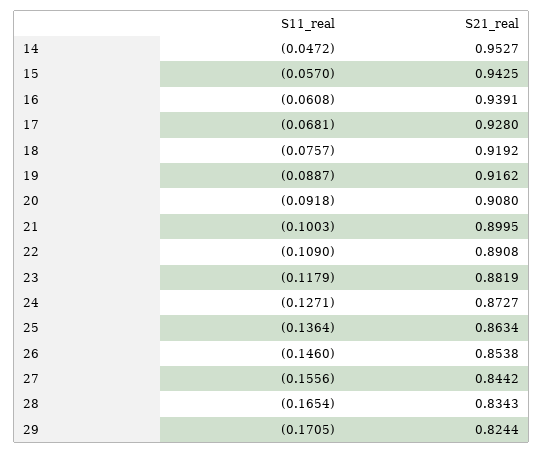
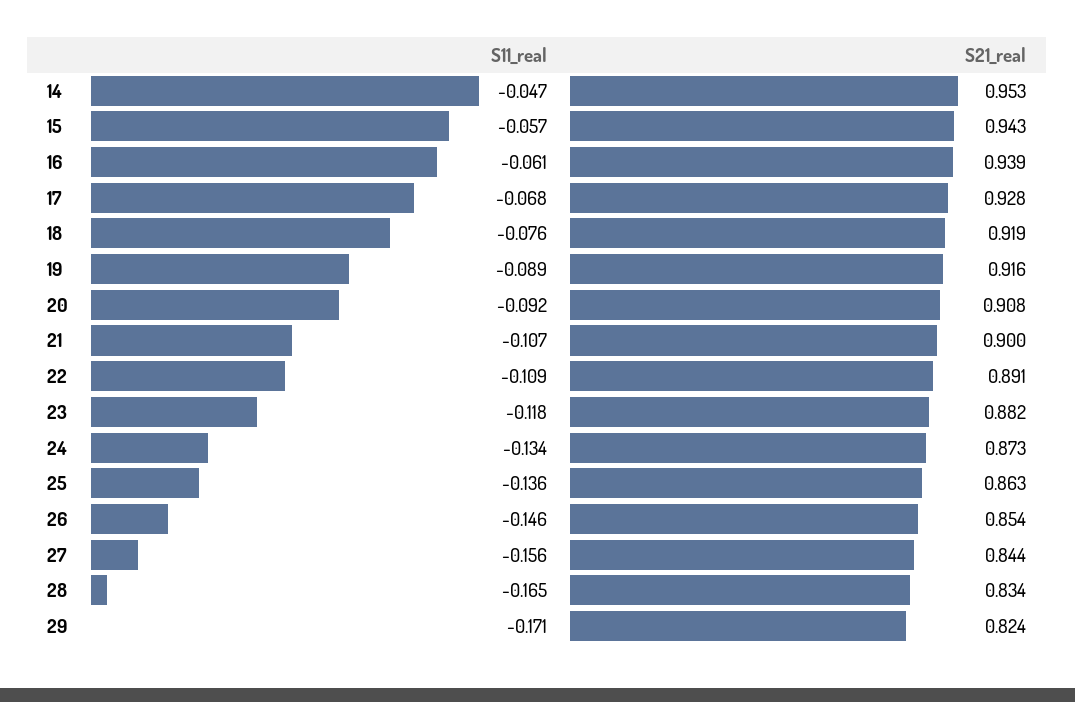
S11_real, 21: -0.1003 -> -0.107
S11_real, 24: -0.1271 -> -0.134

